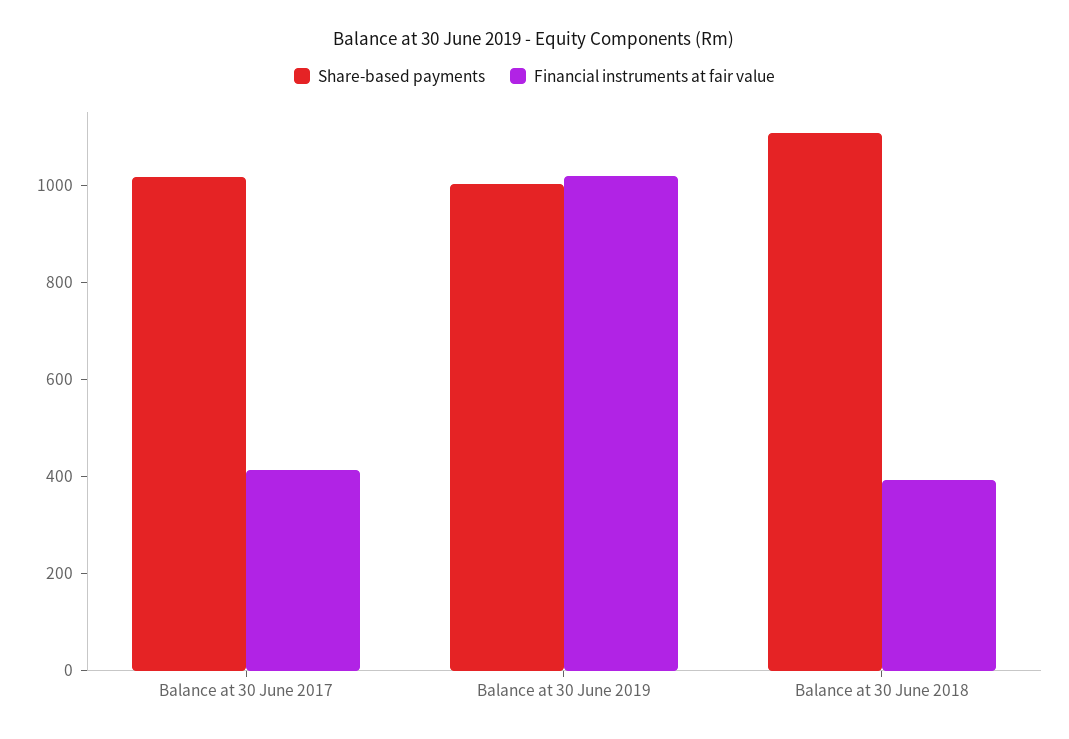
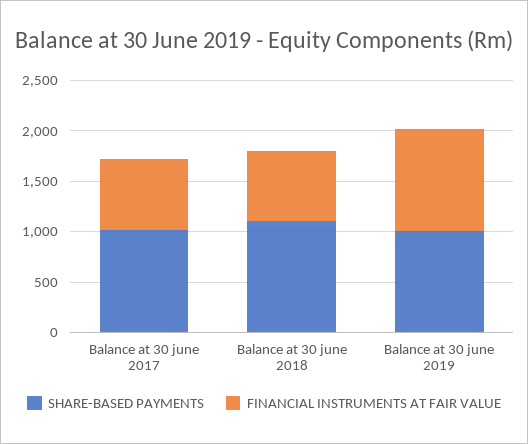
Financial instruments at fair value, Balance at 30 June 2017: 400 -> 700
Financial instruments at fair value, Balance at 30 June 2018: 400 -> 700

